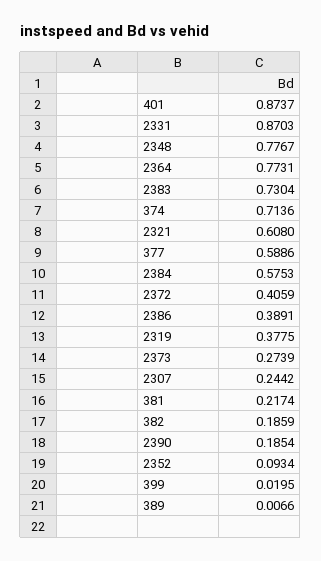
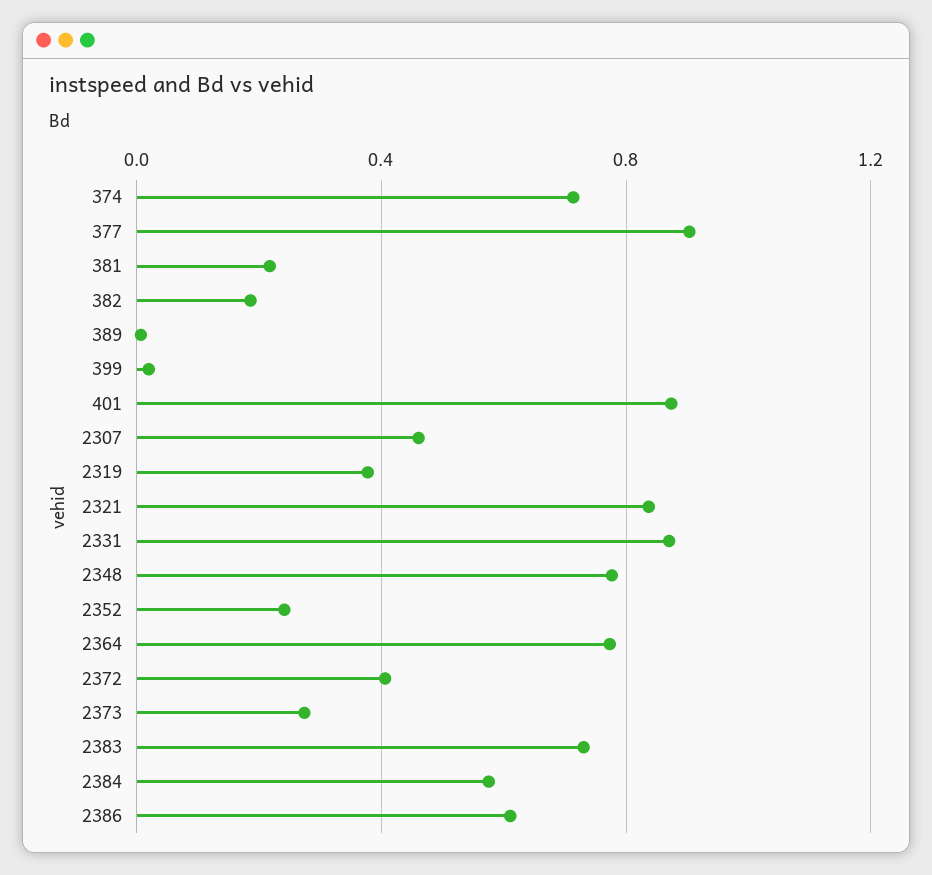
2321: 0.608 -> 0.85
377: 0.5886 -> 0.9
2386: 0.3891 -> 0.6
2307: 0.2442 -> 0.45
2390: 0.1854 -> none
2352: 0.0934 -> 0.25

